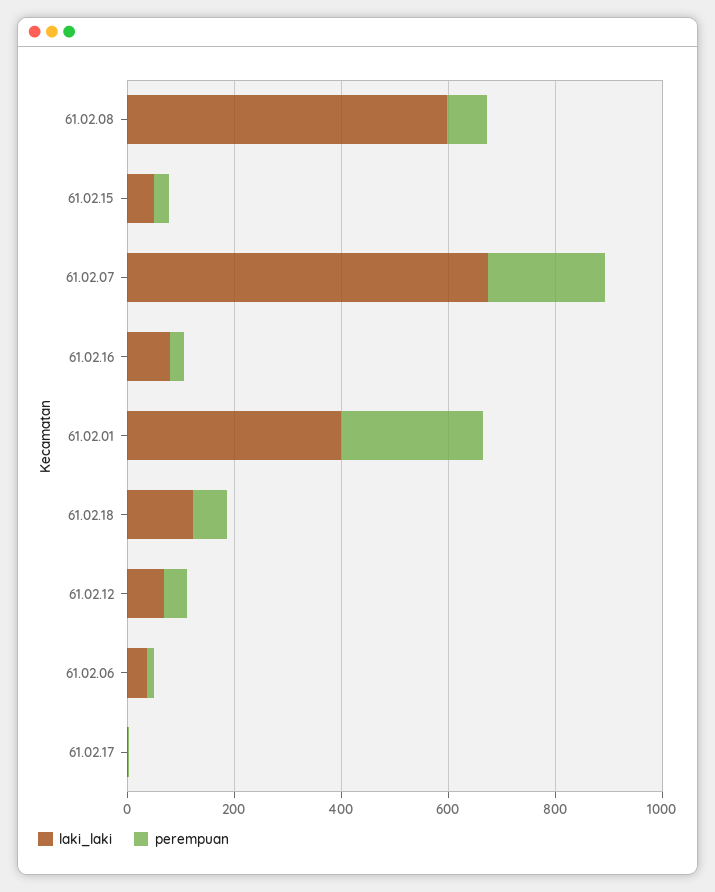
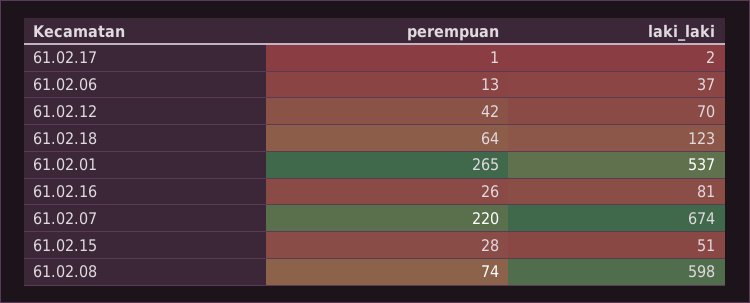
laki_laki, 61.02.01: 400 -> 537

